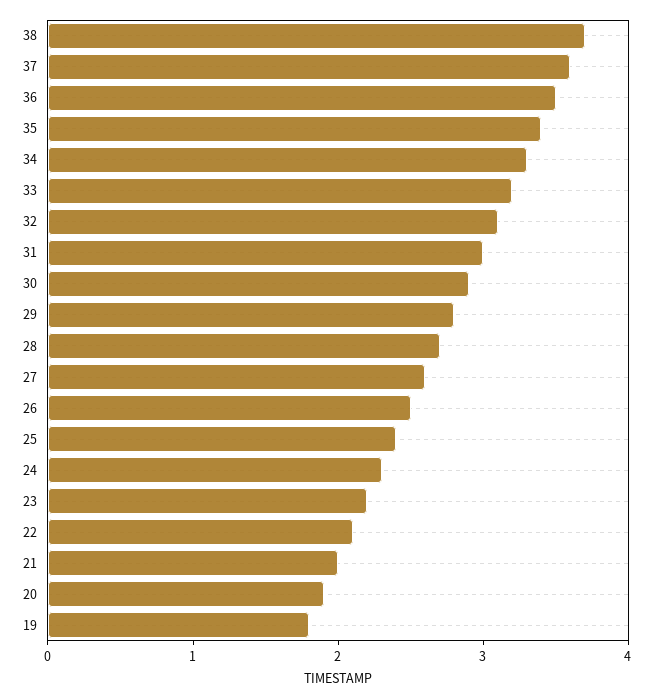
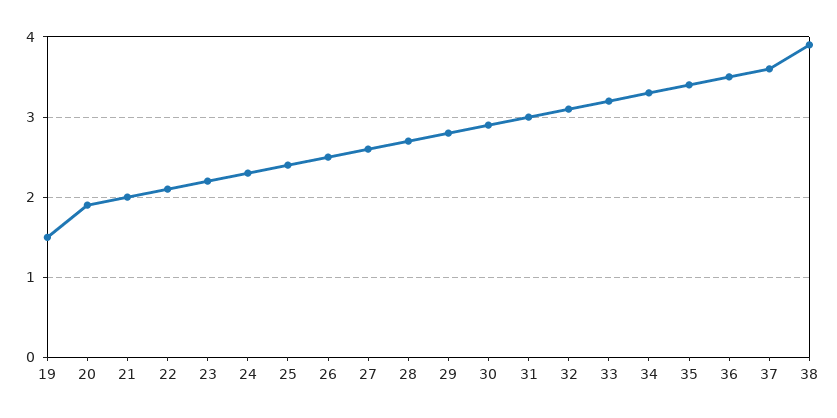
38: 3.7 -> 3.9
19: 1.8 -> 1.5

